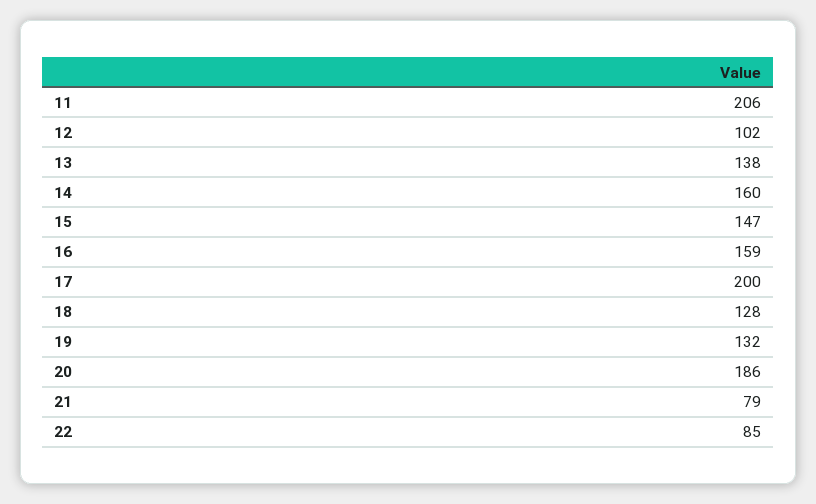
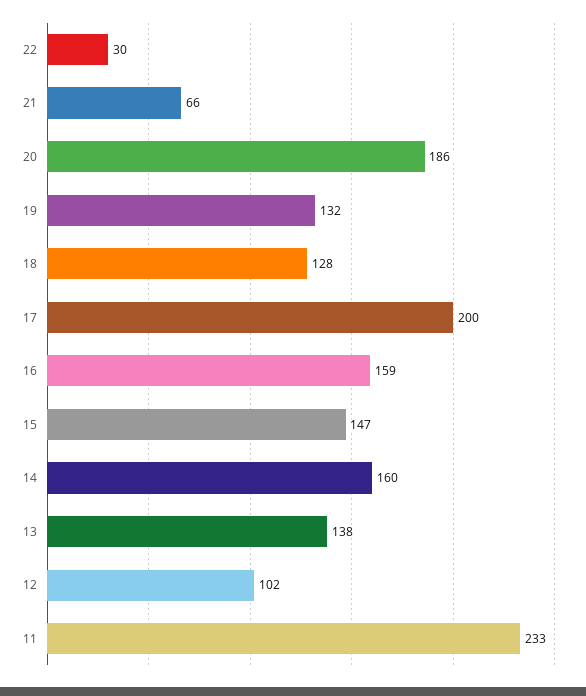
11: 206 -> 233
21: 79 -> 66
22: 85 -> 30

